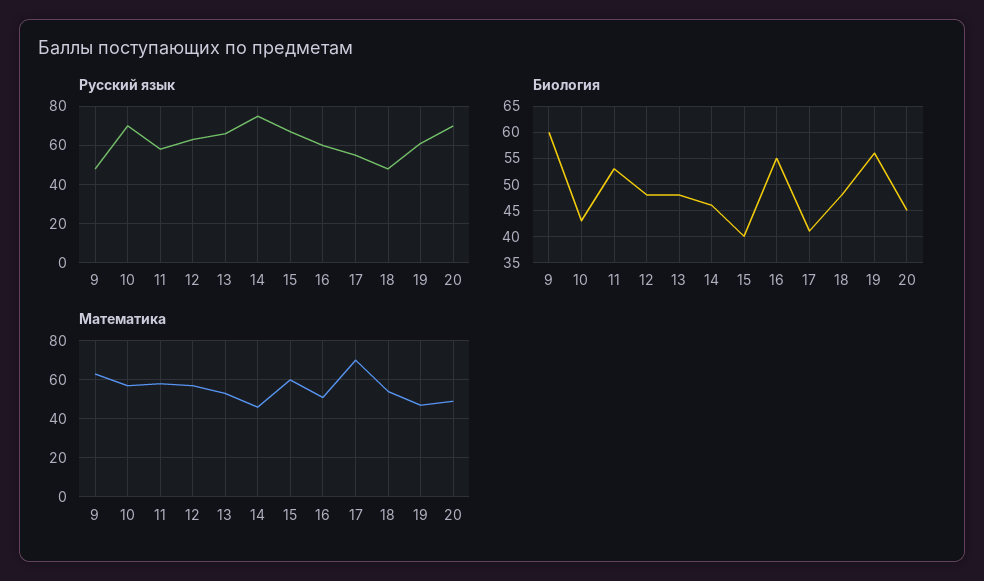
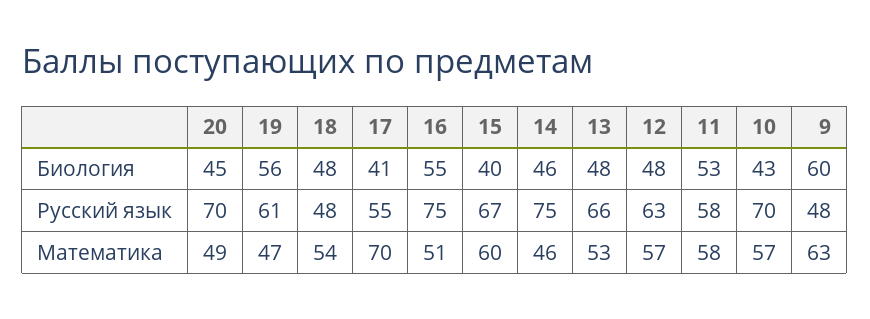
Русский язык, 16: 60 -> 75

